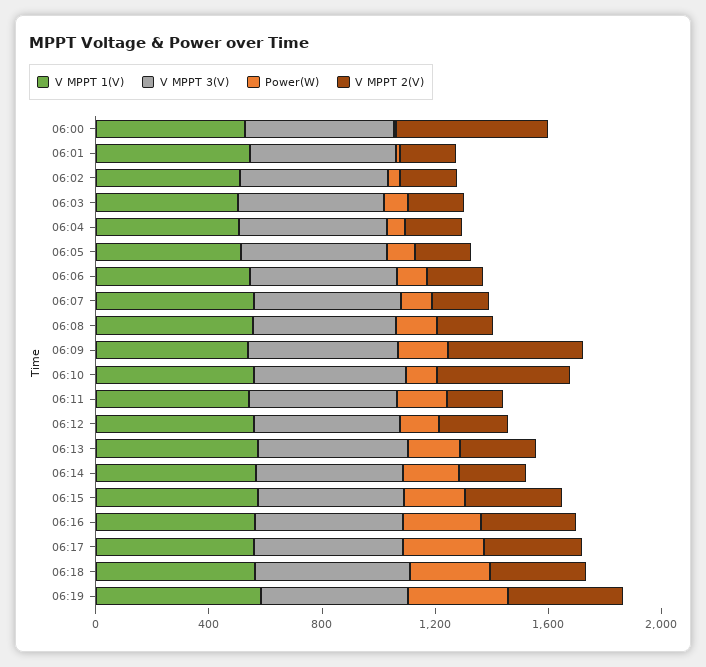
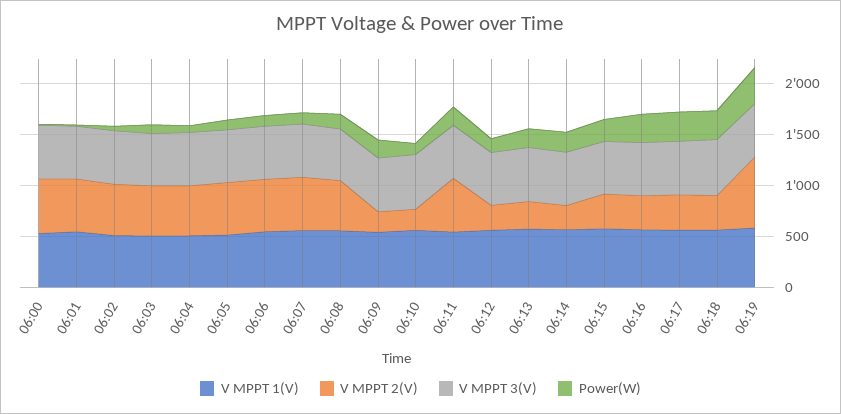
V MPPT 2(V), 06:01: 200 -> 500
V MPPT 2(V), 06:02: 200 -> 500
V MPPT 2(V), 06:03: 200 -> 500
V MPPT 2(V), 06:04: 200 -> 500
V MPPT 2(V), 06:05: 200 -> 500
V MPPT 2(V), 06:06: 200 -> 500
V MPPT 2(V), 06:07: 200 -> 500
V MPPT 2(V), 06:08: 200 -> 500
V MPPT 2(V), 06:09: 500 -> 200
V MPPT 2(V), 06:10: 500 -> 200
V MPPT 2(V), 06:11: 200 -> 500
V MPPT 2(V), 06:19: 400 -> 700

